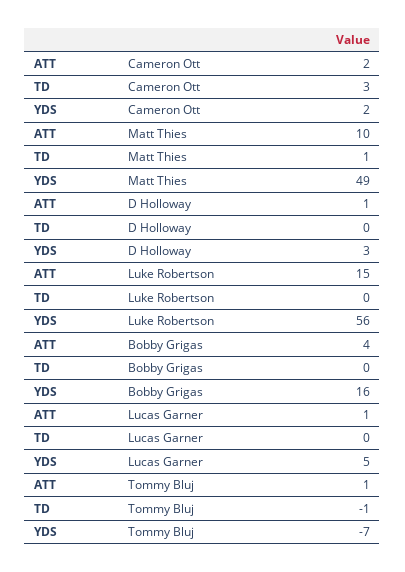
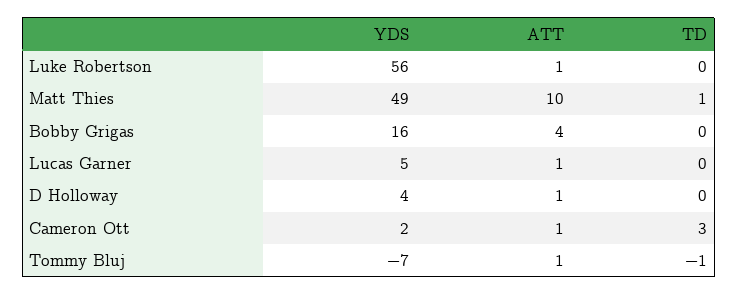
ATT, Cameron Ott: 2 -> 1
YDS, D Holloway: 3 -> 4
ATT, Luke Robertson: 15 -> 1

